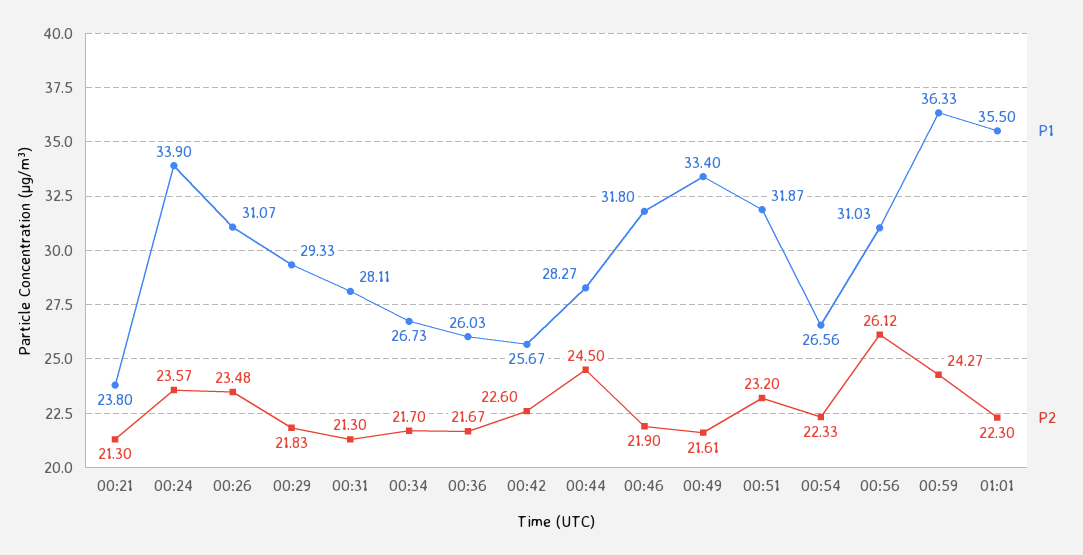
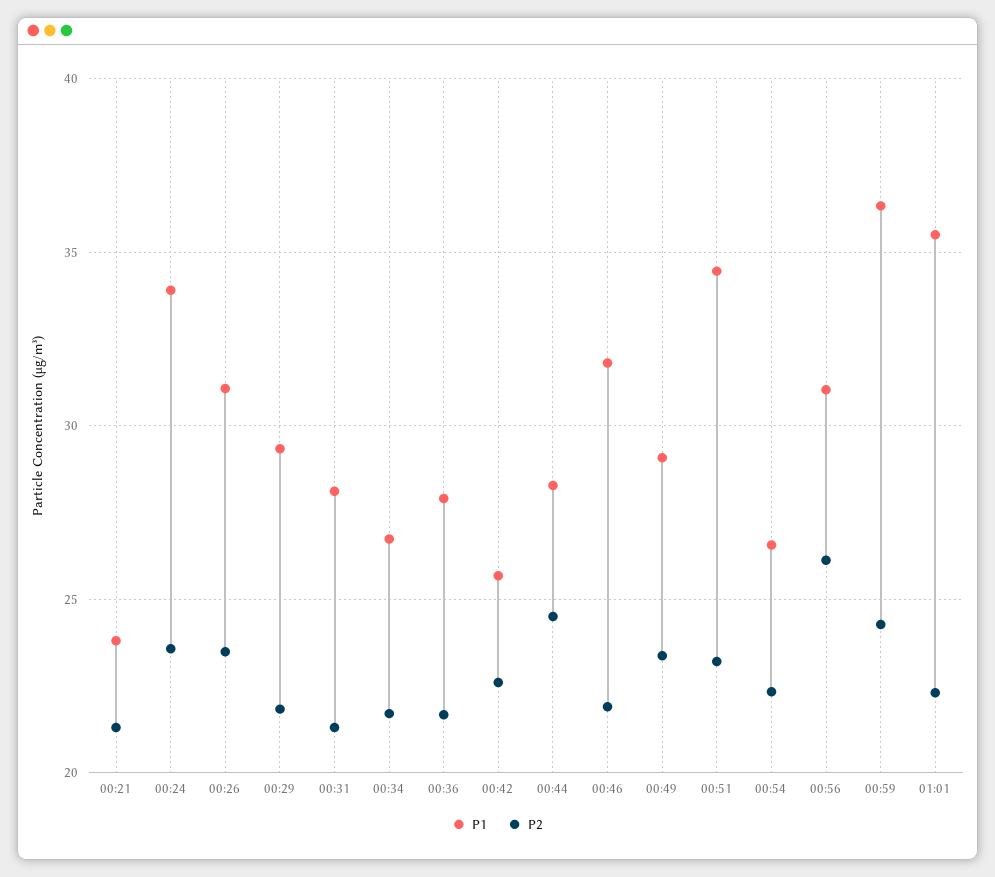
P1, 00:36: 26.03 -> 28
P1, 00:49: 33.4 -> 29
P2, 00:49: 21.61 -> 23.5
P1, 00:51: 31.87 -> 34.5

